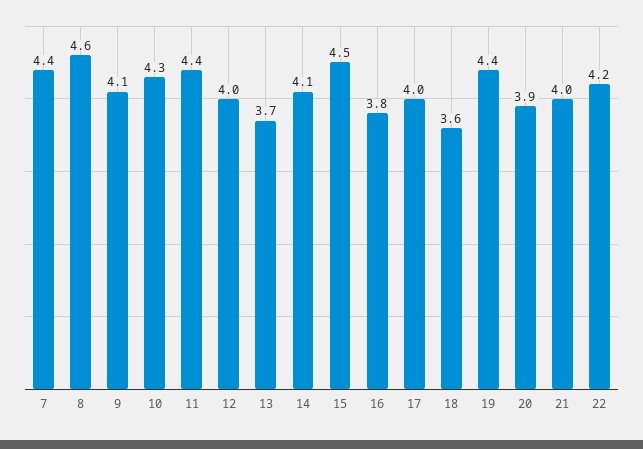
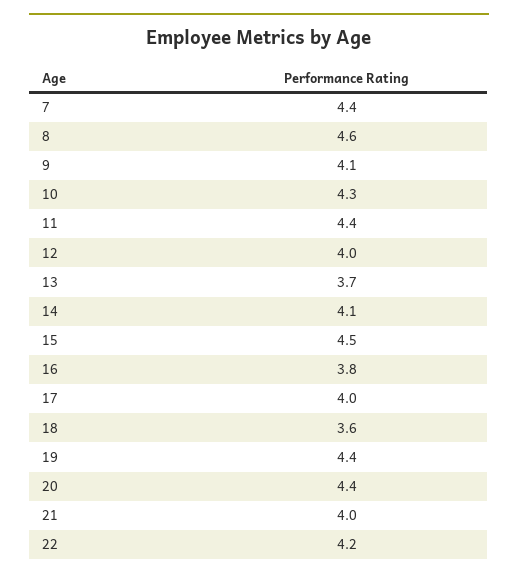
20: 3.9 -> 4.4

